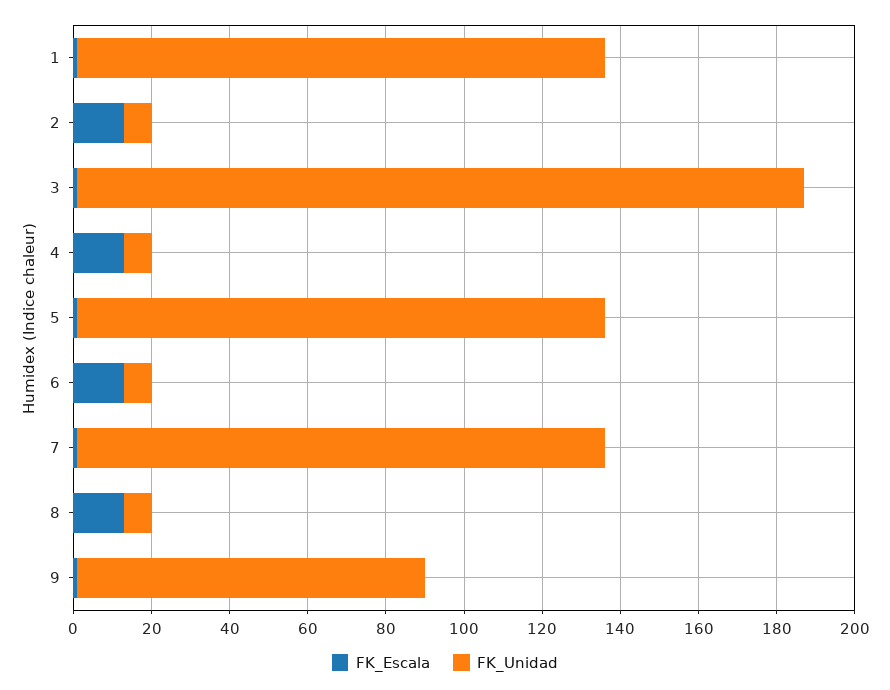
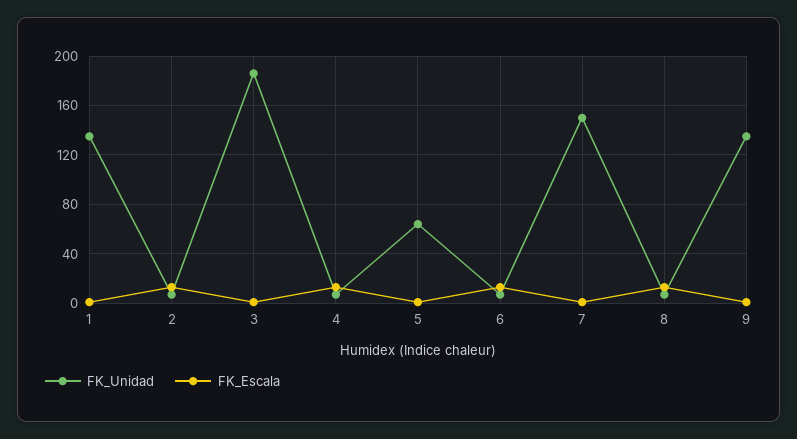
FK_Unidad, 5: 135 -> 65
FK_Unidad, 7: 135 -> 150
FK_Unidad, 9: 90 -> 135

